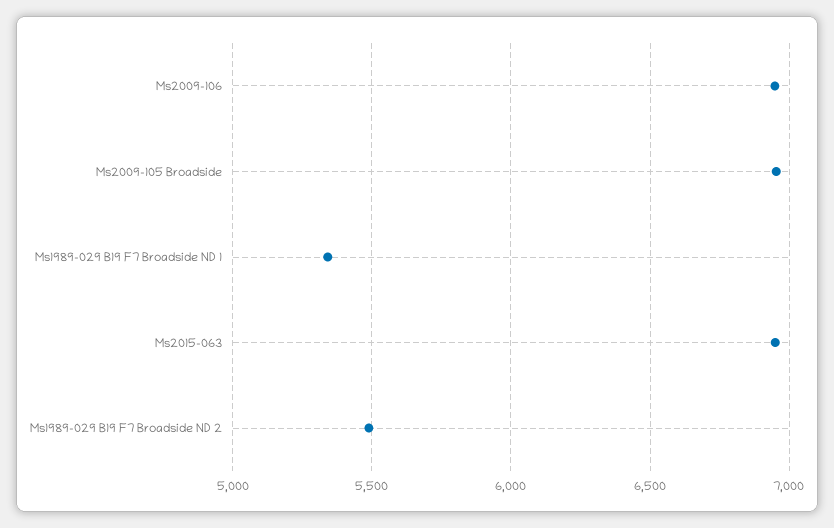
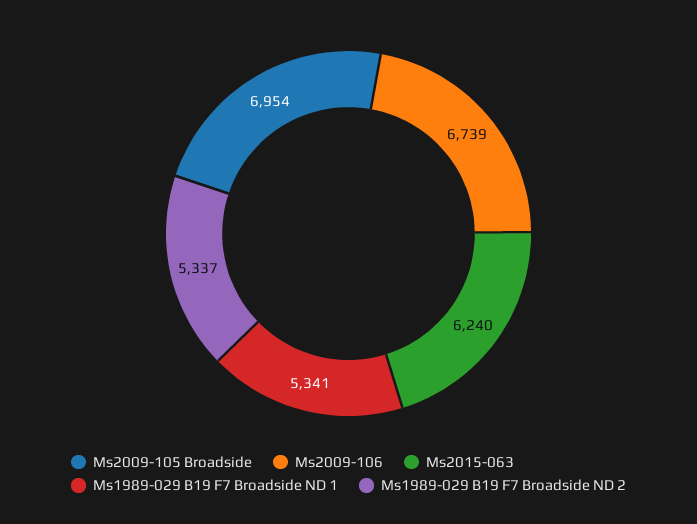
Ms2009-106: 6950 -> 6739
Ms2015-063: 6950 -> 6240
Ms1989-029 B19 F7 Broadside ND 2: 5500 -> 5337

